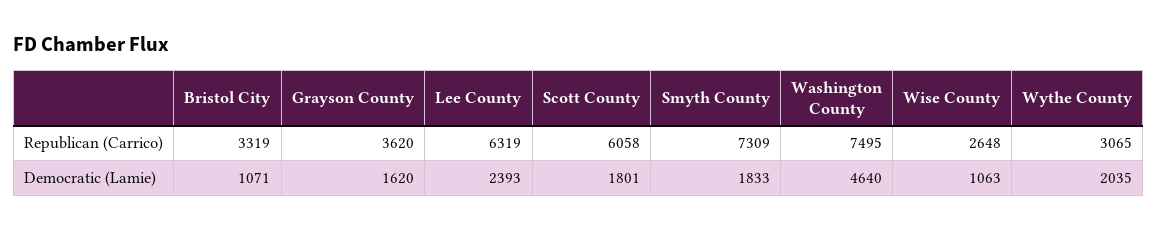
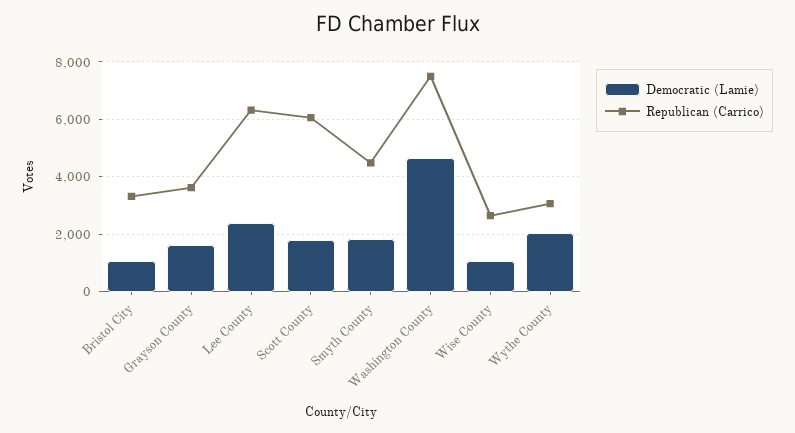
Republican (Carrico), Smyth County: 7309 -> 4500

